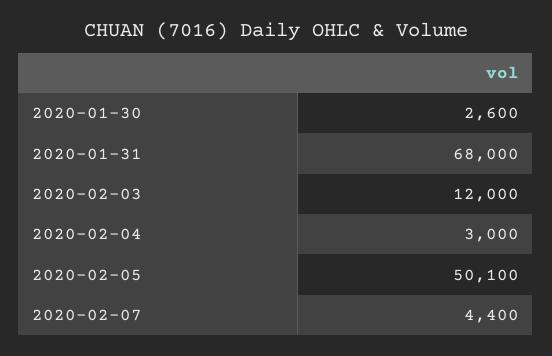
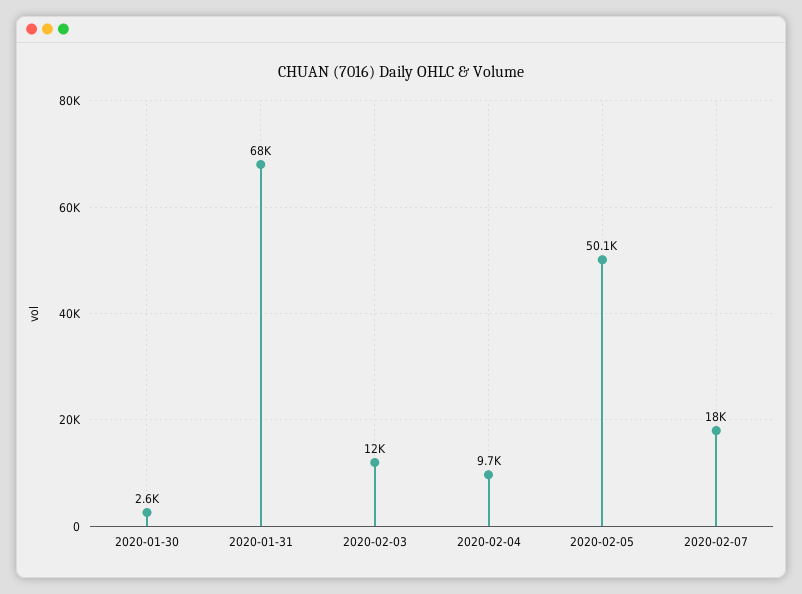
2020-02-04: 3000 -> 9700
2020-02-07: 4400 -> 18000

